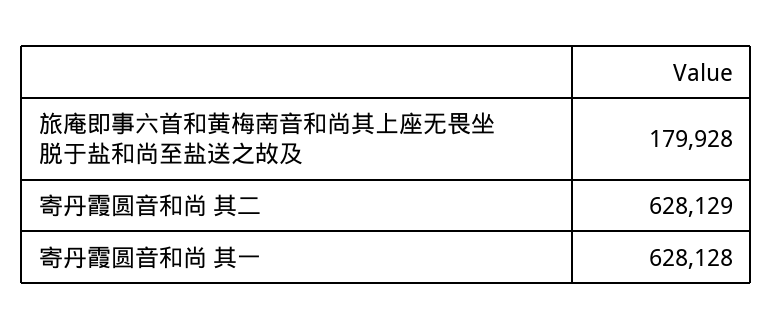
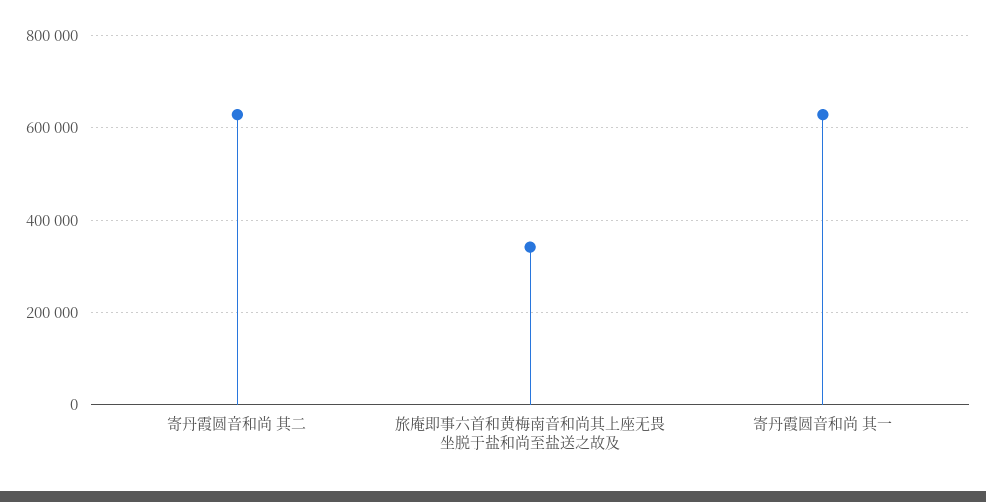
旅庵即事六首和黄梅南音和尚其上座无畏坐脱于盐和尚至盐送之故及: 179928 -> 340000

